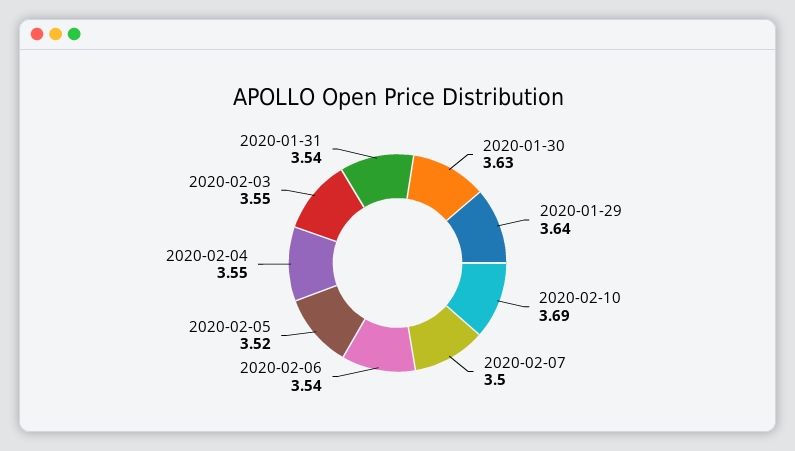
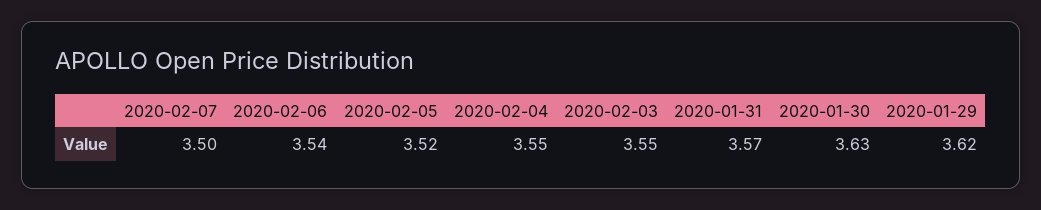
2020-01-29: 3.64 -> 3.62
2020-02-10: 3.69 -> none
2020-01-31: 3.54 -> 3.57

